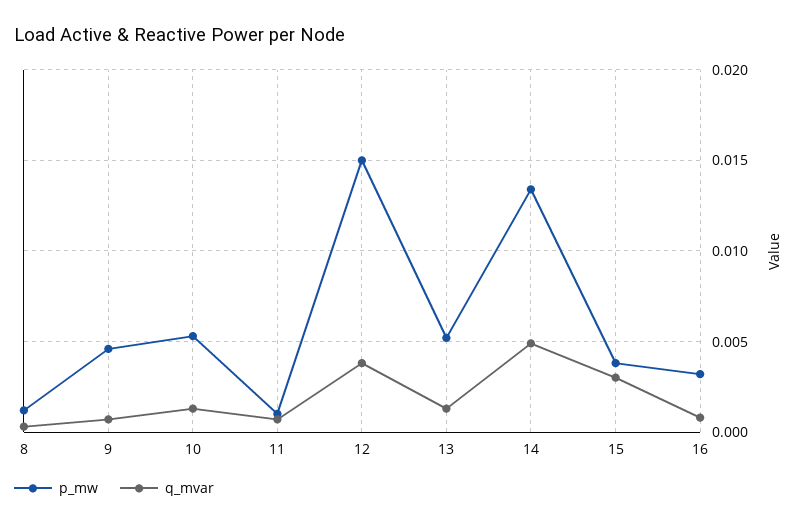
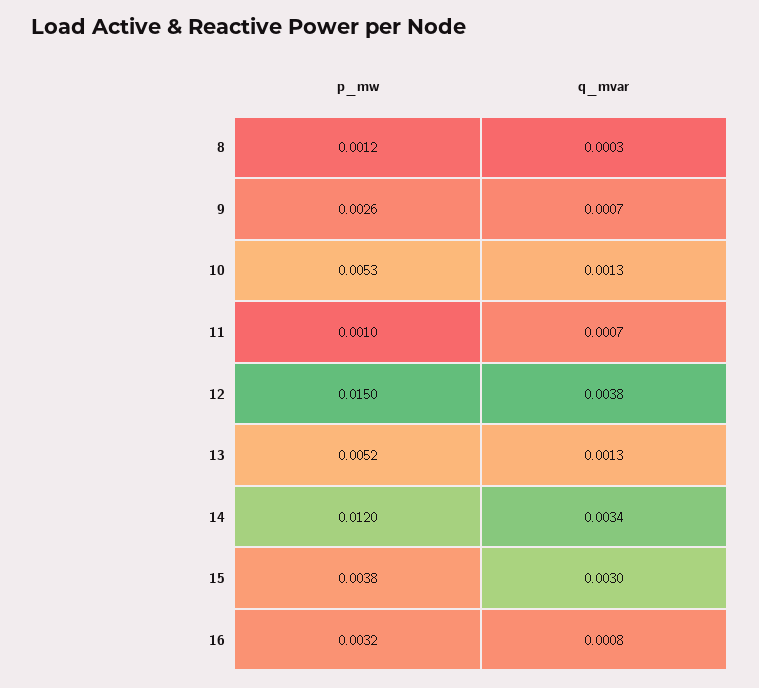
p_mw, 9: 0.0045 -> 0.0026
p_mw, 14: 0.0135 -> 0.012
q_mvar, 14: 0.005 -> 0.0034

